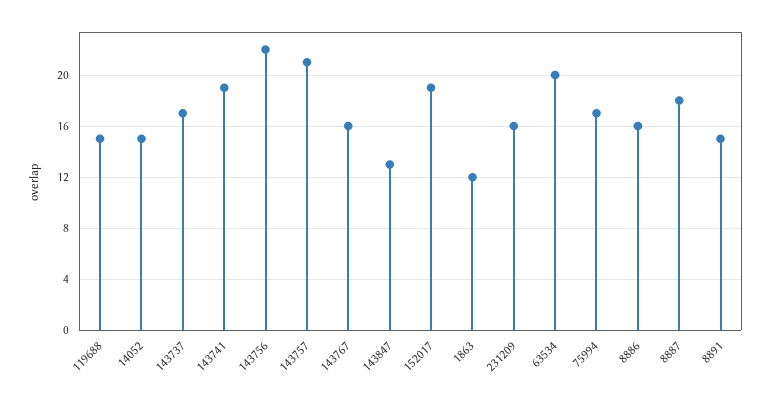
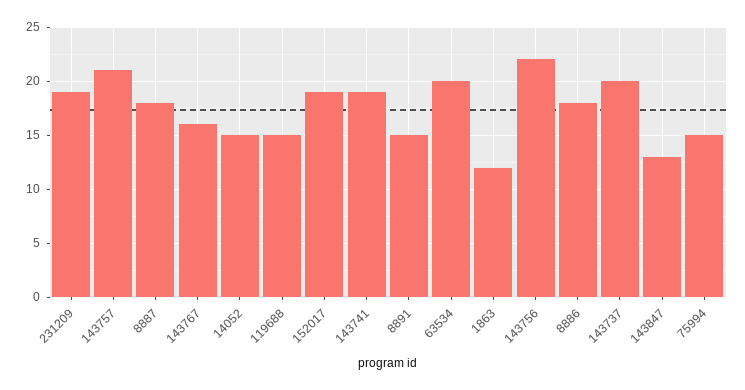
143737: 17 -> 20
231209: 16 -> 19
75994: 17 -> 15
8886: 16 -> 18

